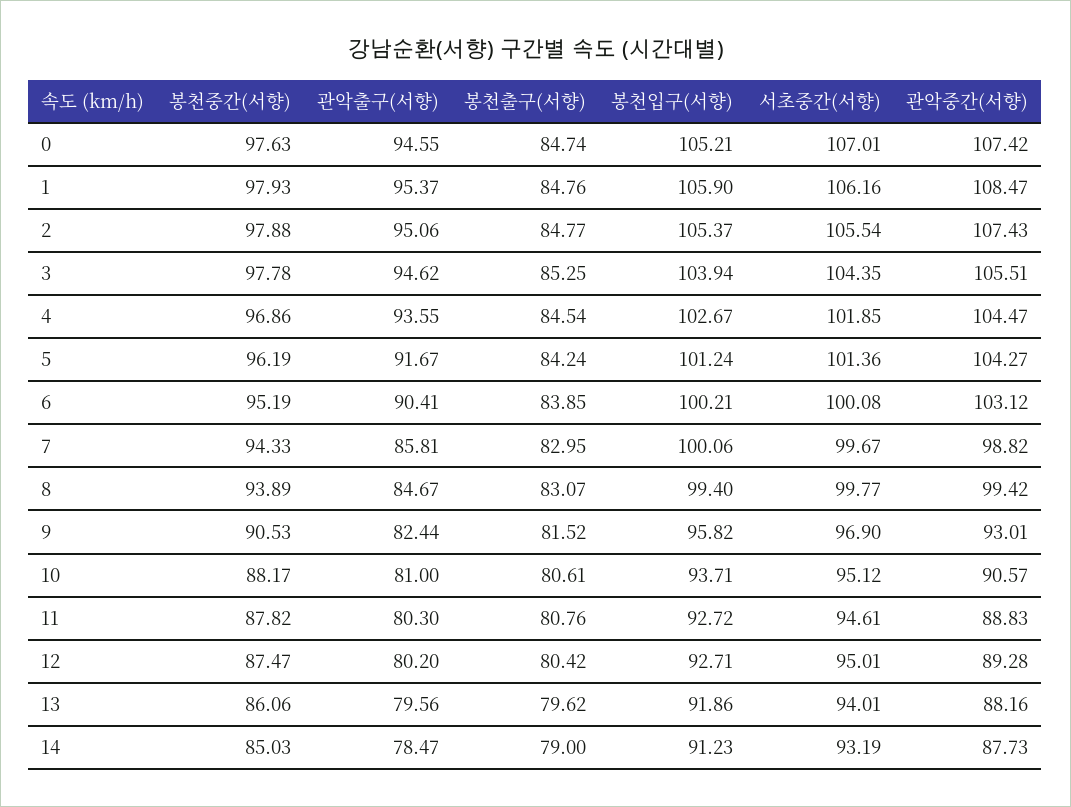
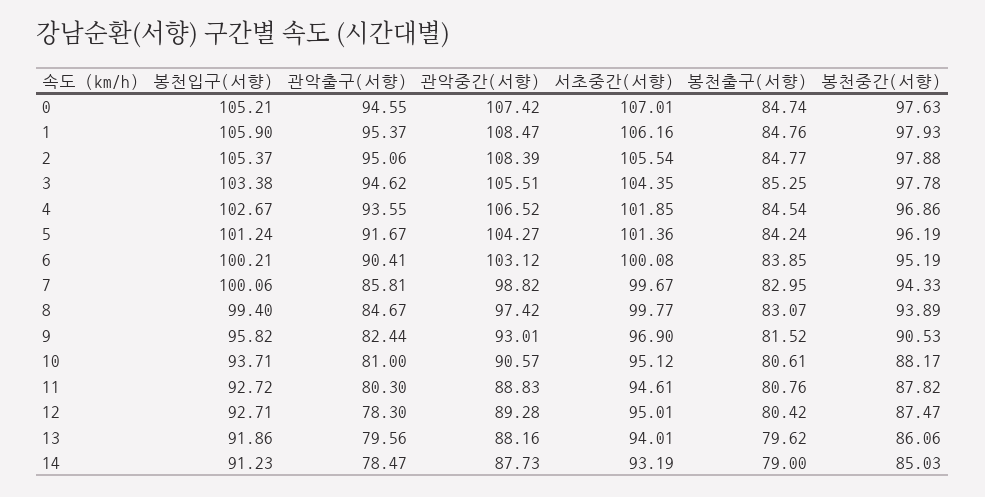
관악중간(서향), 2: 107.43 -> 108.39
봉천입구(서향), 3: 103.94 -> 103.38
관악중간(서향), 4: 104.47 -> 106.52
관악중간(서향), 8: 99.42 -> 97.42
관악출구(서향), 12: 80.2 -> 78.3

